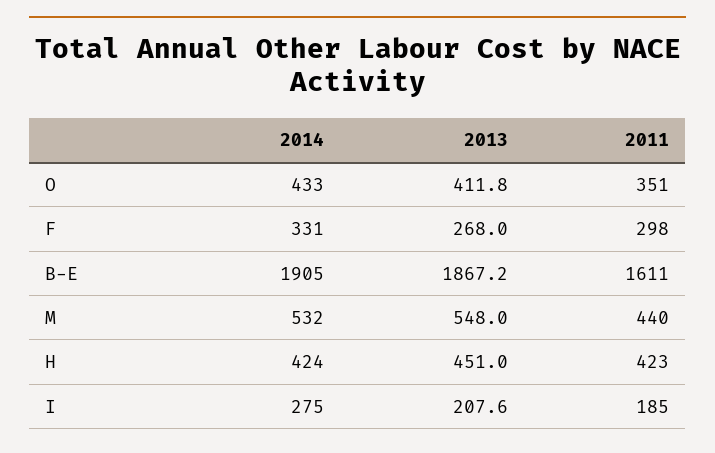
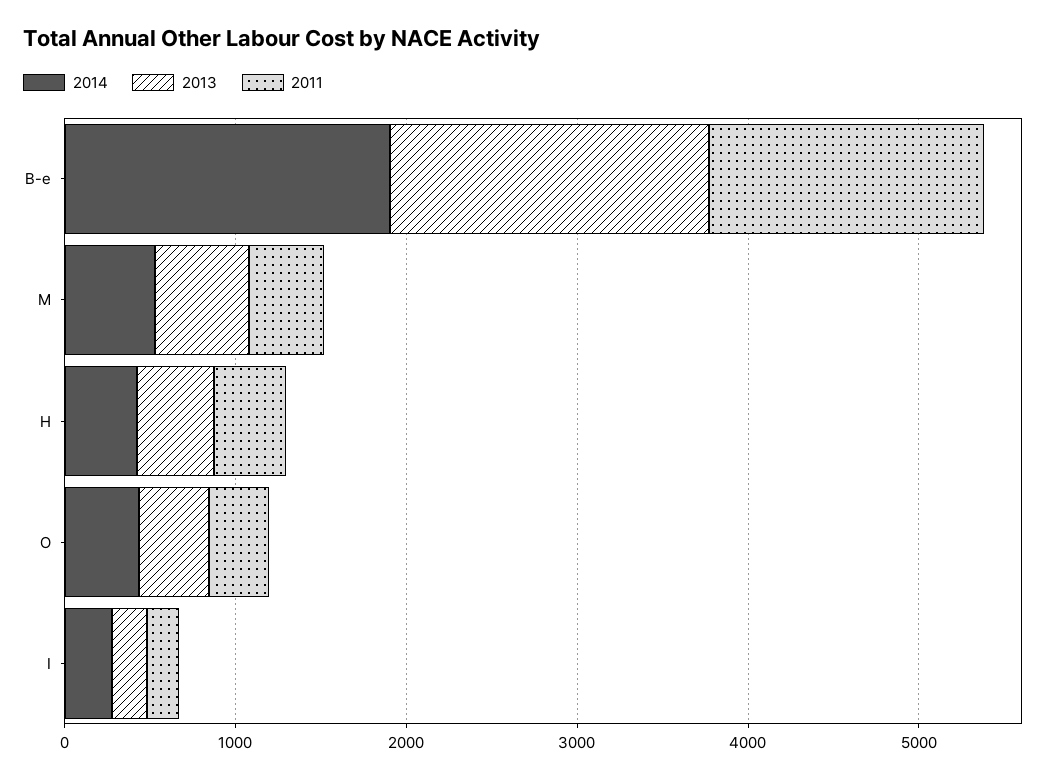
2014, F: 331 -> none
2013, F: 268 -> none
2011, F: 298 -> none

